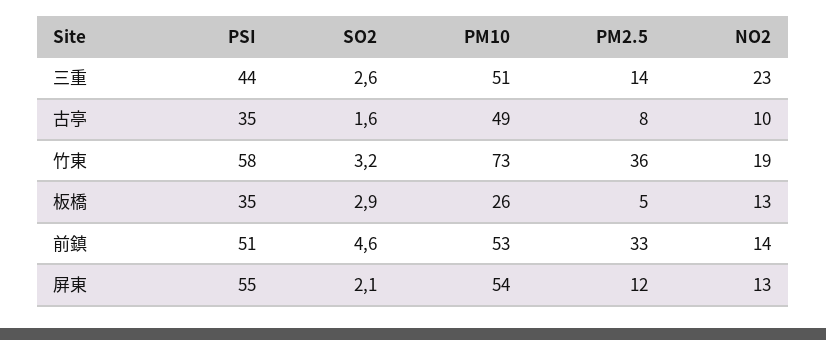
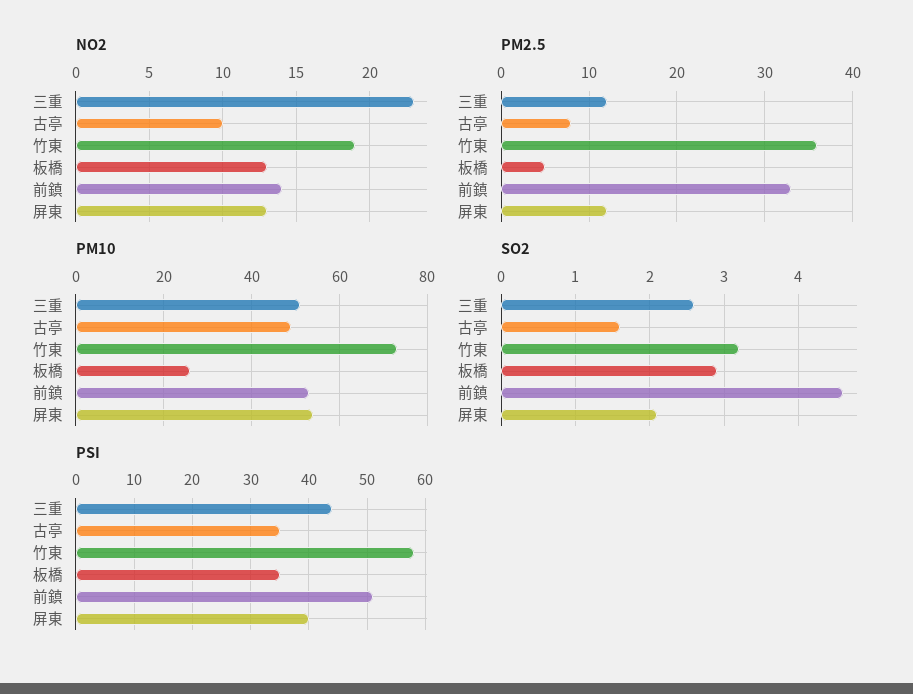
PM2.5, 三重: 14 -> 12
PSI, 屏東: 55 -> 40

